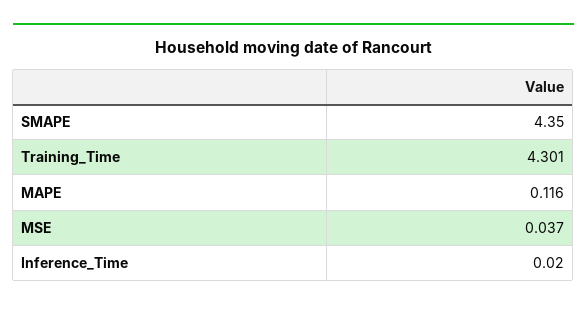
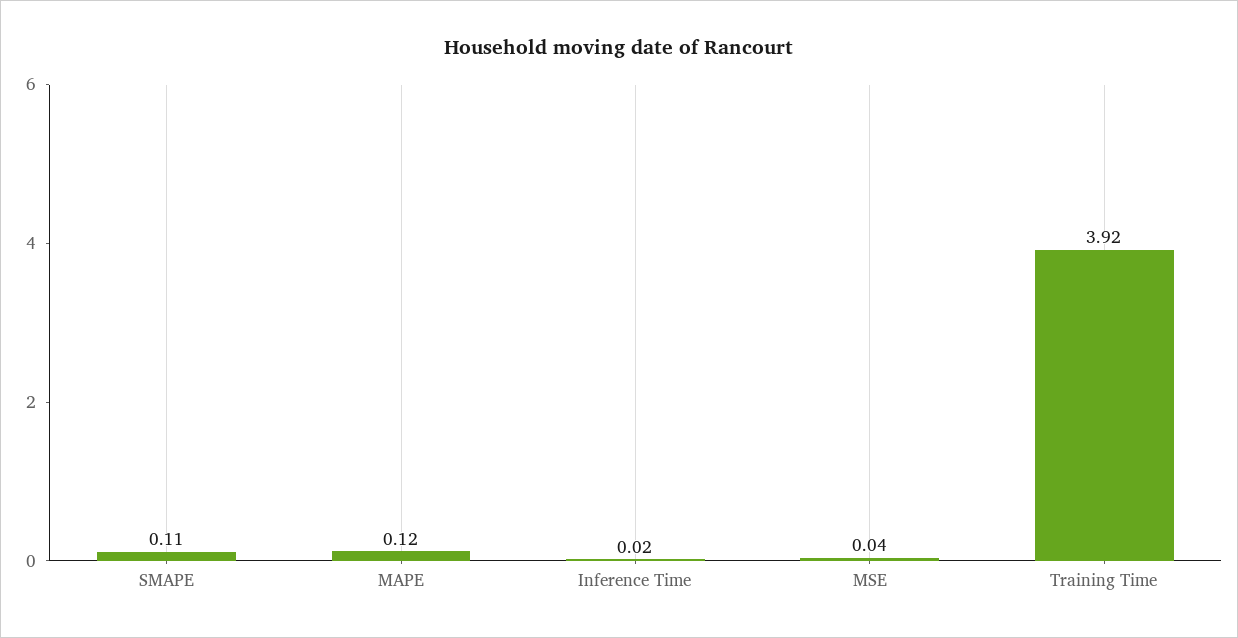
SMAPE: 4.35 -> 0.11
Training_Time: 4.301 -> 3.92

